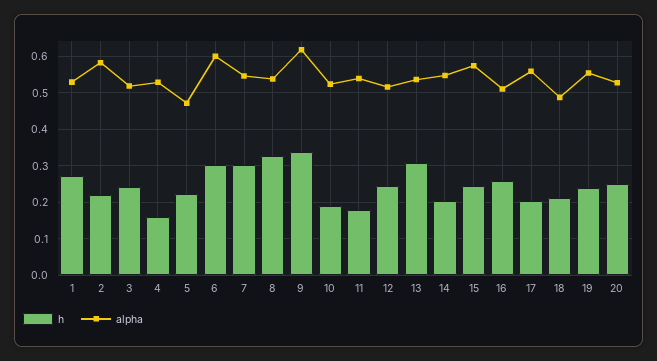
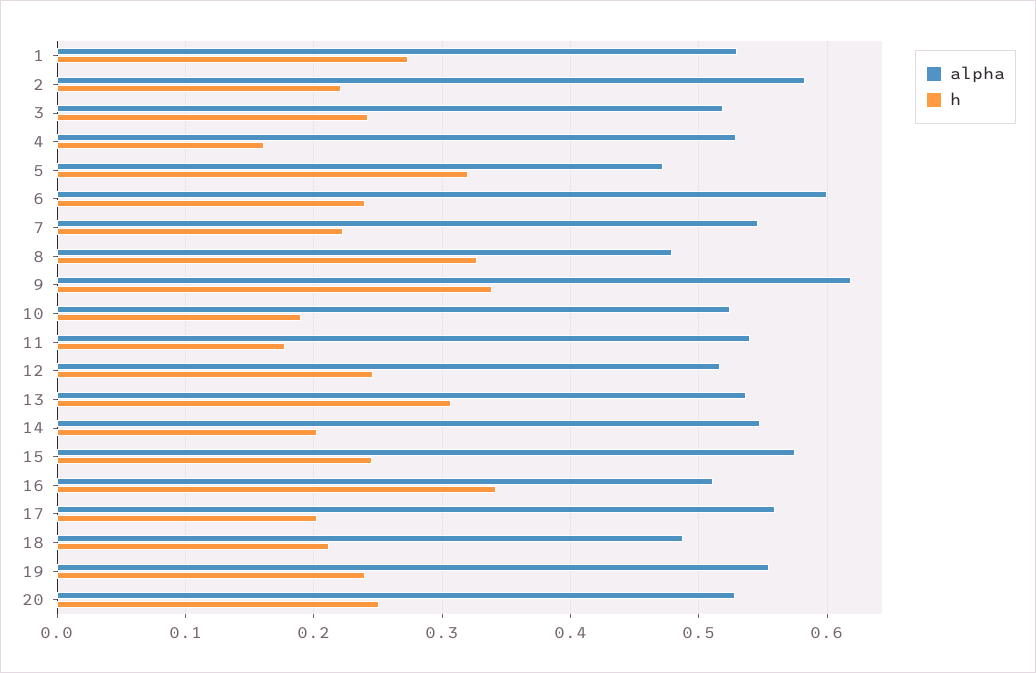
h, 5: 0.22 -> 0.32
h, 6: 0.3 -> 0.24
h, 7: 0.3 -> 0.22
alpha, 8: 0.54 -> 0.48
h, 16: 0.26 -> 0.34

